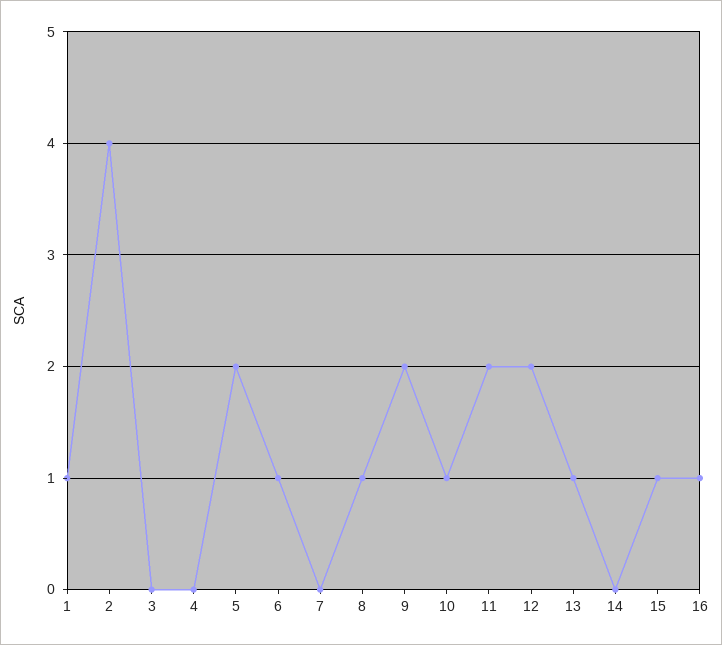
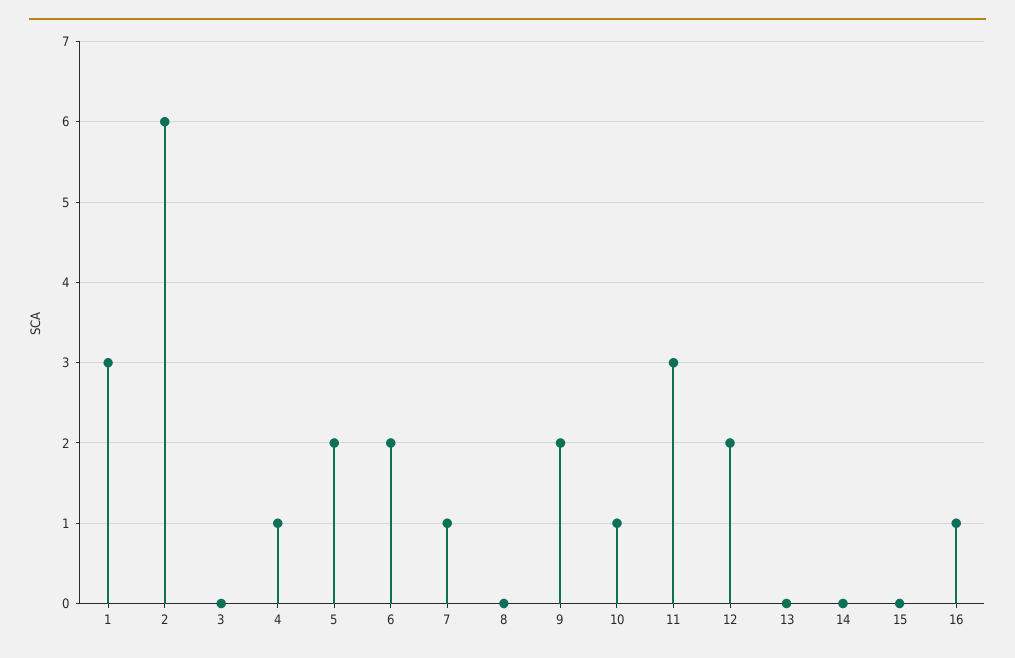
1: 1 -> 3
2: 4 -> 6
4: 0 -> 1
6: 1 -> 2
7: 0 -> 1
8: 1 -> 0
11: 2 -> 3
13: 1 -> 0
15: 1 -> 0

